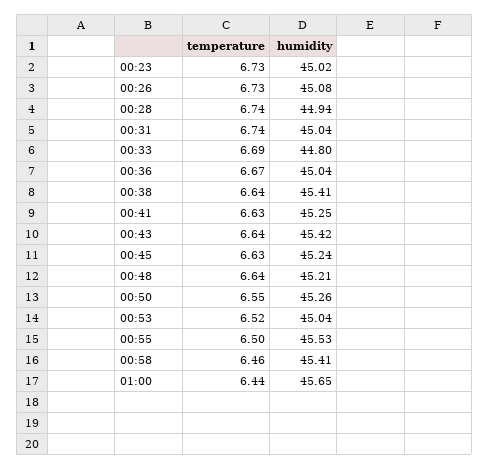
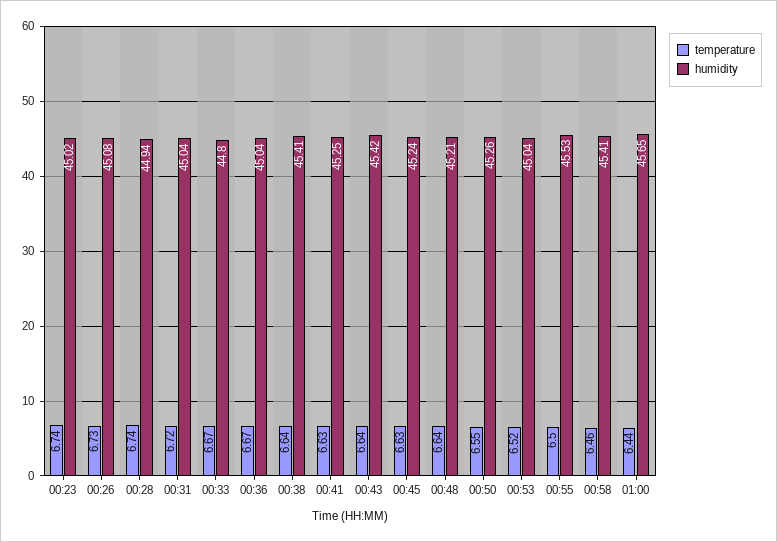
temperature, 00:23: 6.73 -> 6.74
temperature, 00:31: 6.74 -> 6.72
temperature, 00:33: 6.69 -> 6.67

